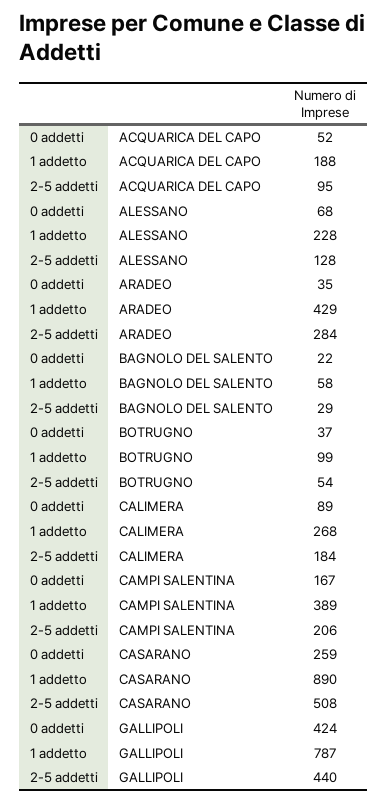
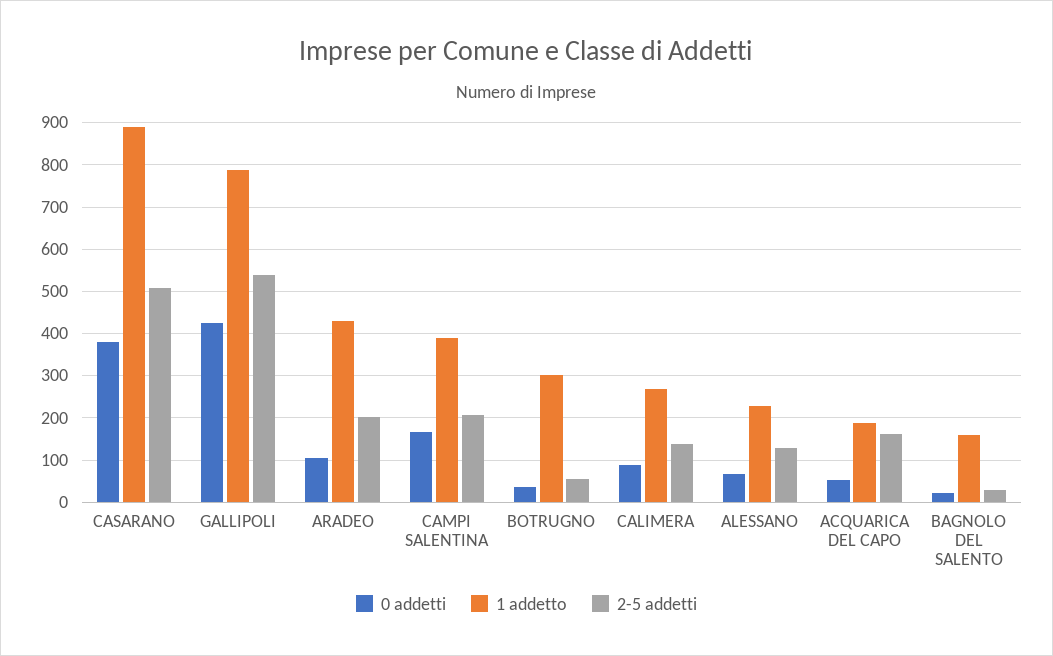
2-5 addetti, ACQUARICA DEL CAPO: 95 -> 160
0 addetti, ARADEO: 35 -> 100
2-5 addetti, ARADEO: 284 -> 200
1 addetto, BAGNOLO DEL SALENTO: 58 -> 160
1 addetto, BOTRUGNO: 99 -> 300
2-5 addetti, CALIMERA: 184 -> 140
0 addetti, CASARANO: 259 -> 380
2-5 addetti, GALLIPOLI: 440 -> 540

